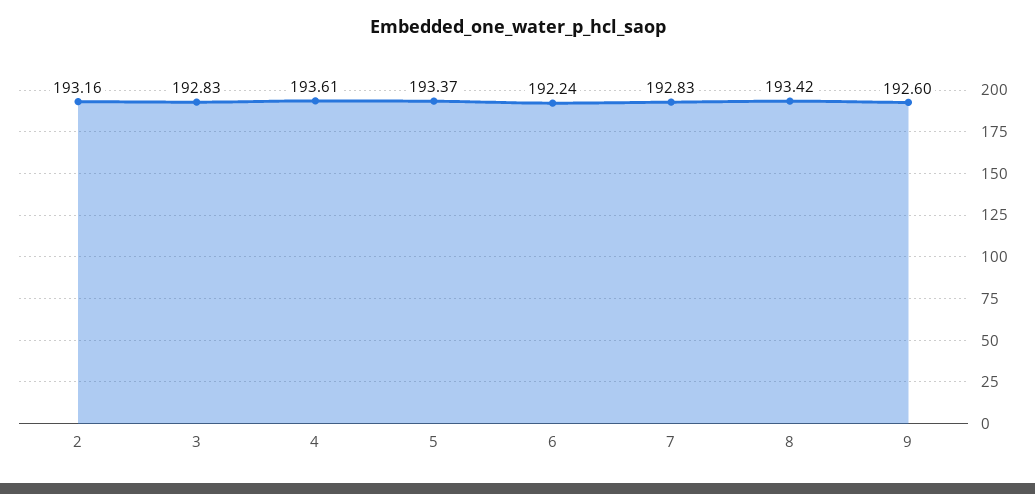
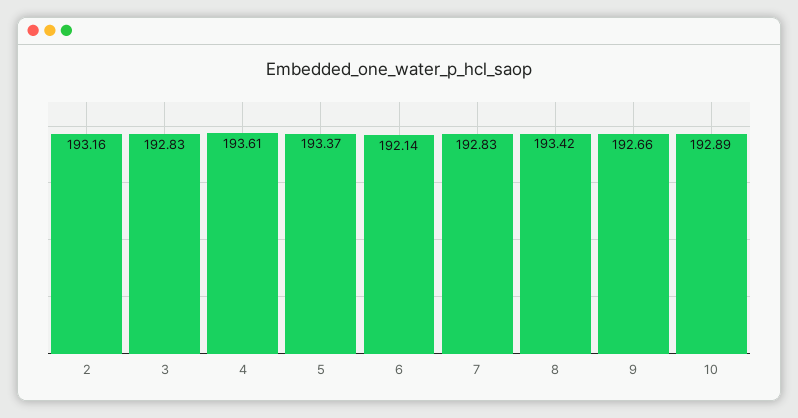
6: 192.24 -> 192.14
9: 192.6 -> 192.66
10: none -> 192.89

